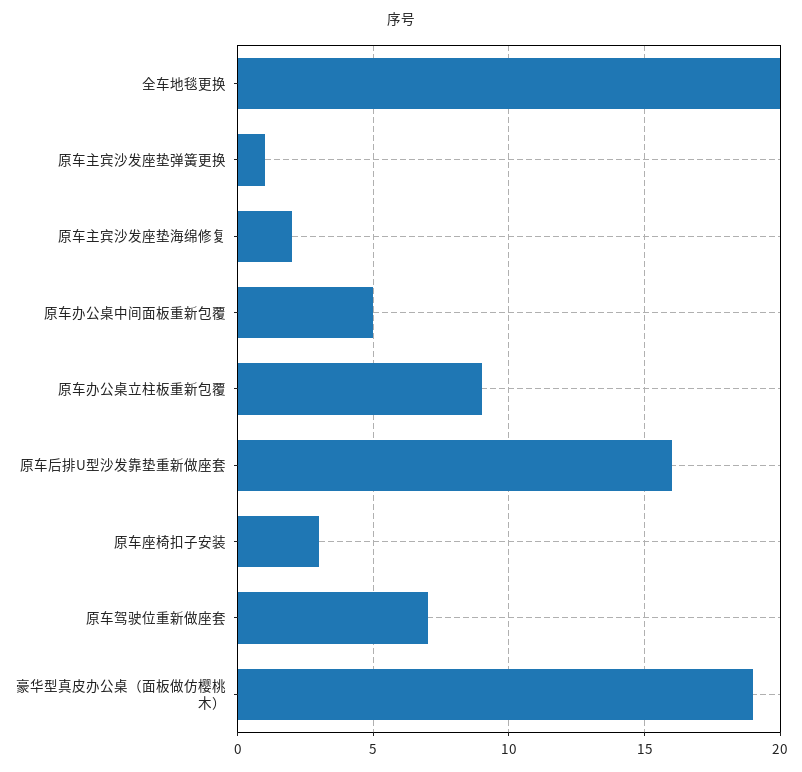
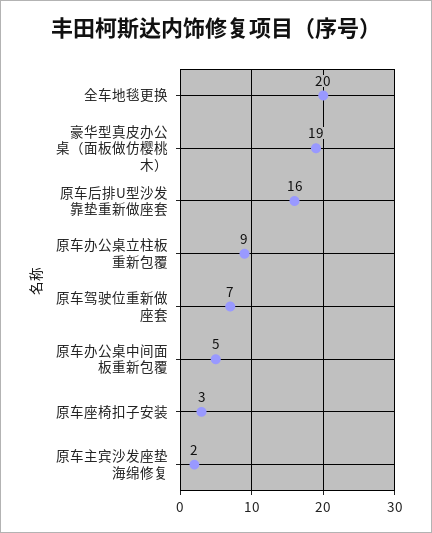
原车主宾沙发座垫弹簧更换: 1 -> none

